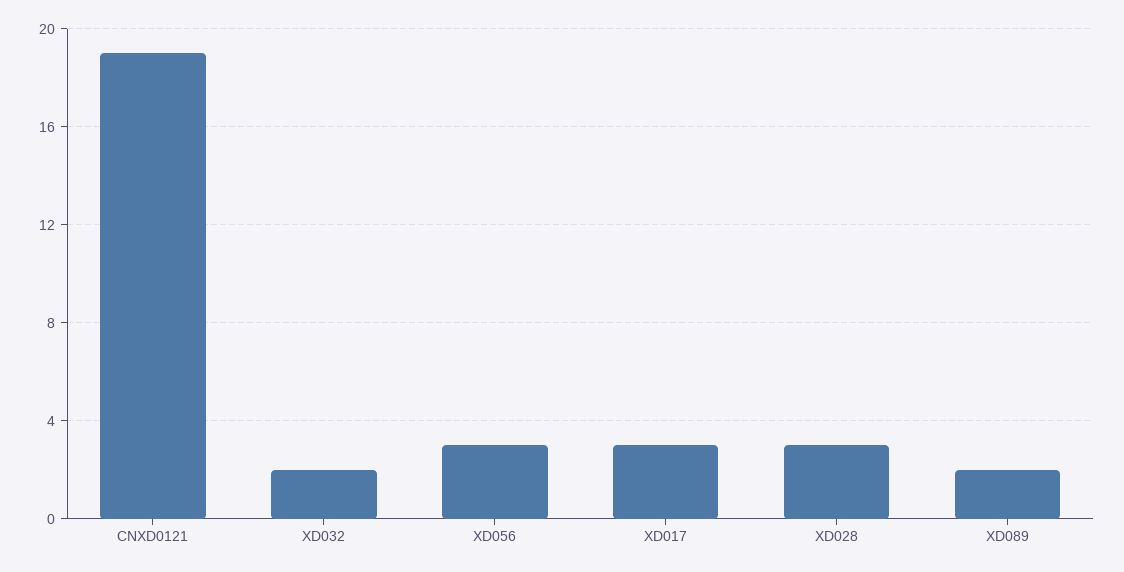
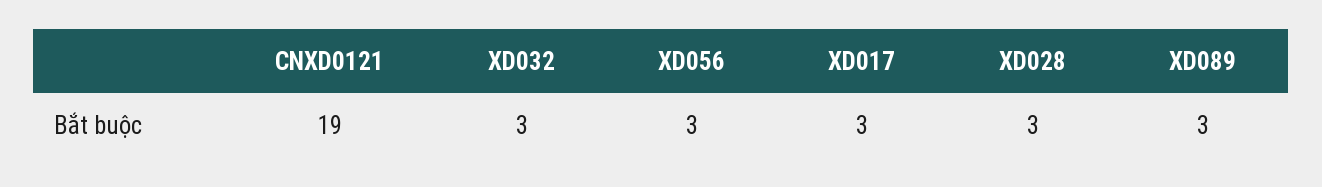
XD032: 2 -> 3
XD089: 2 -> 3

